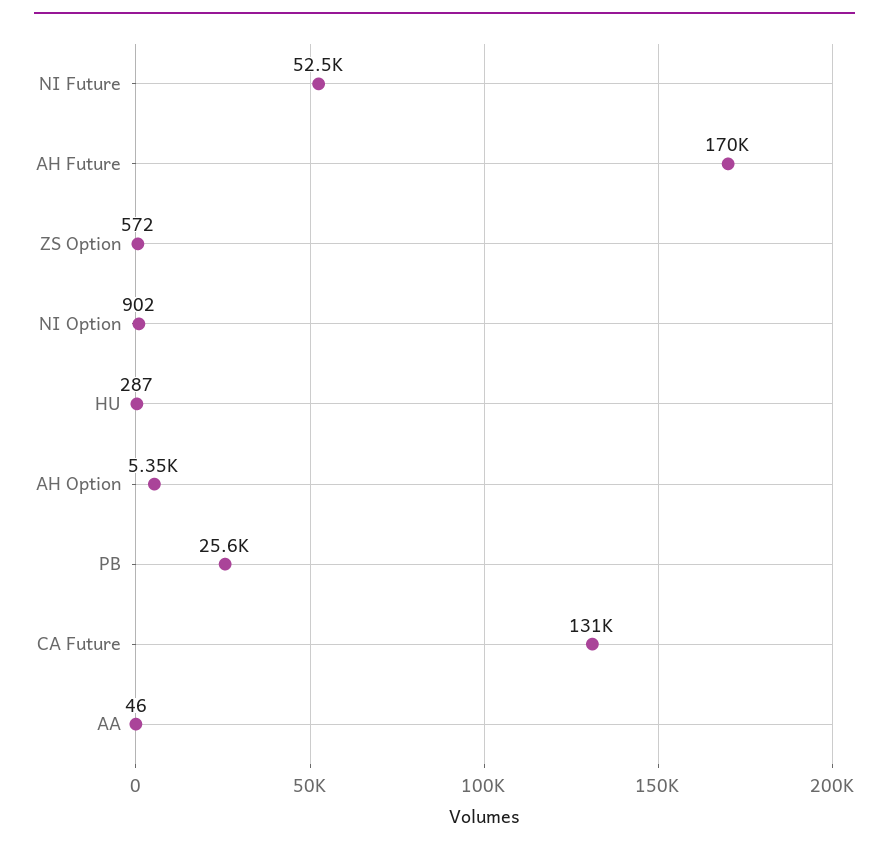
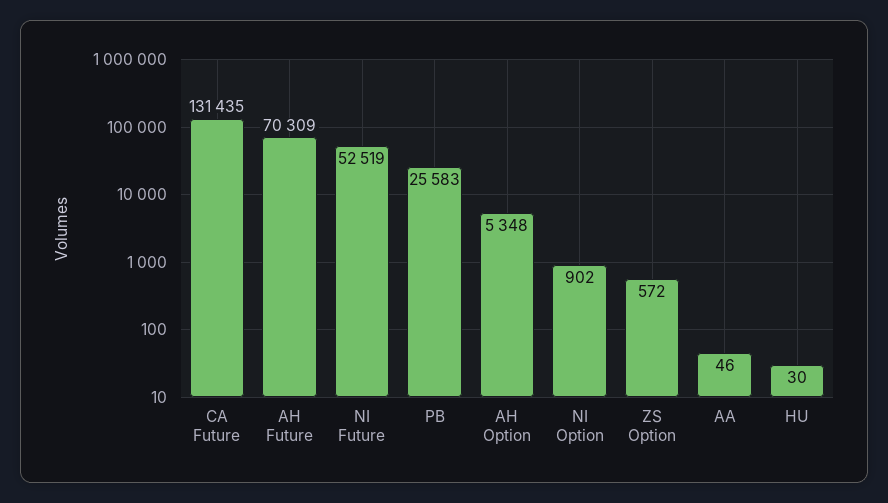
AH Future: 170000 -> 70309
HU: 287 -> 30

